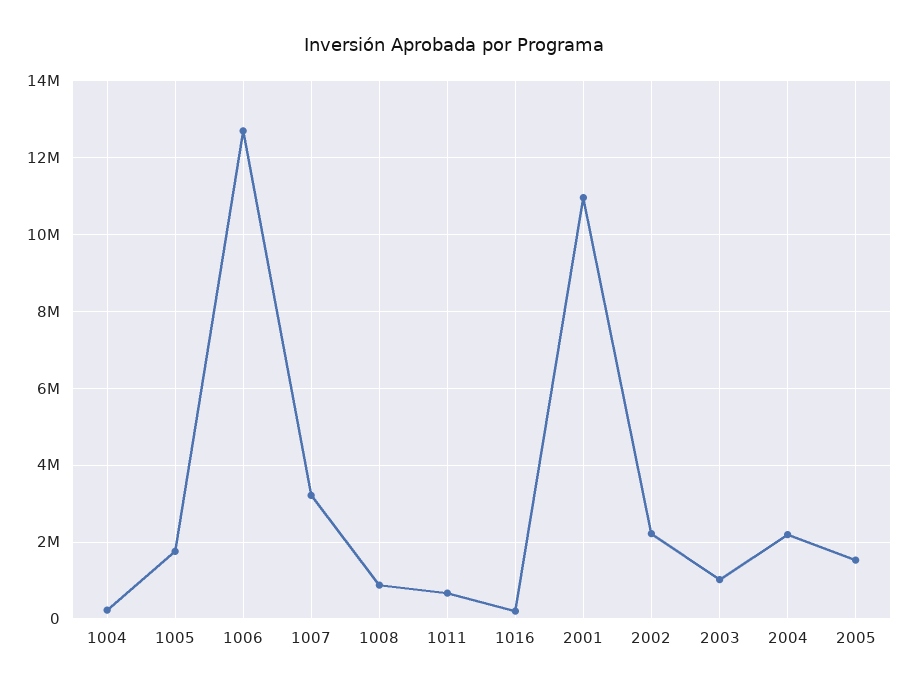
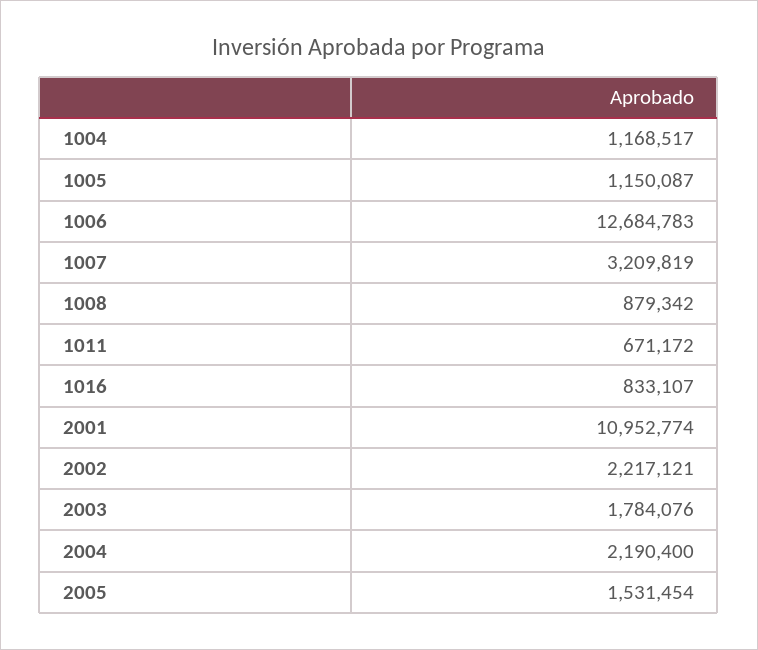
1004: 200000 -> 1168517
1005: 1800000 -> 1150087
1016: 200000 -> 833107
2003: 1000000 -> 1784076

